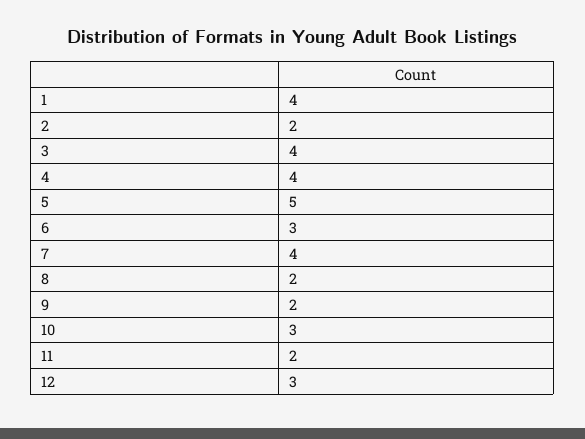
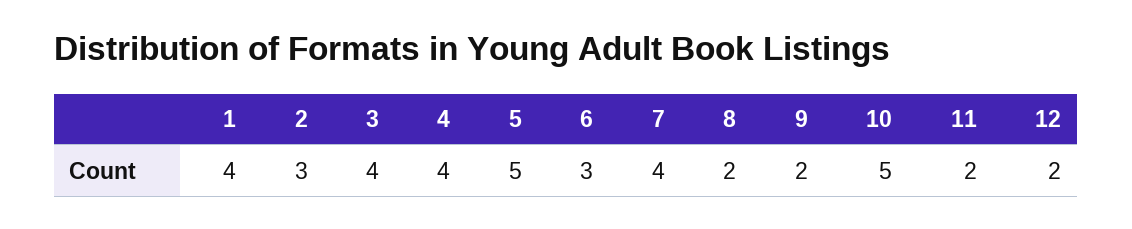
2: 2 -> 3
10: 3 -> 5
12: 3 -> 2

